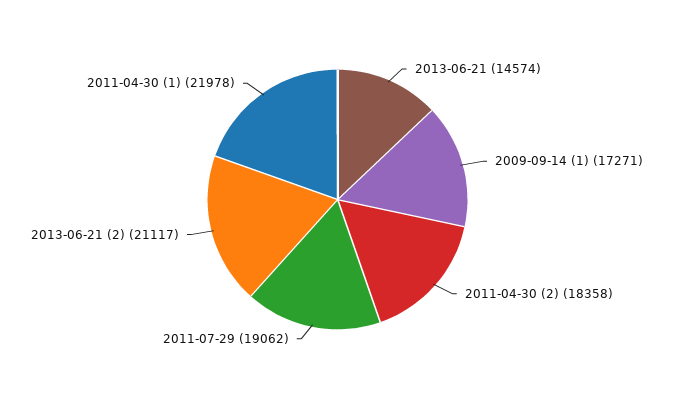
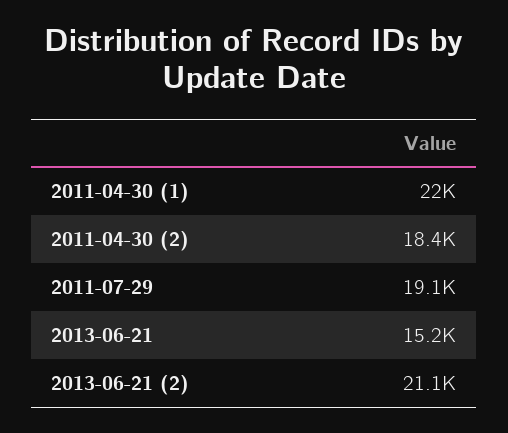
2013-06-21: 14574 -> 15200
2009-09-14 (1): 17271 -> none

